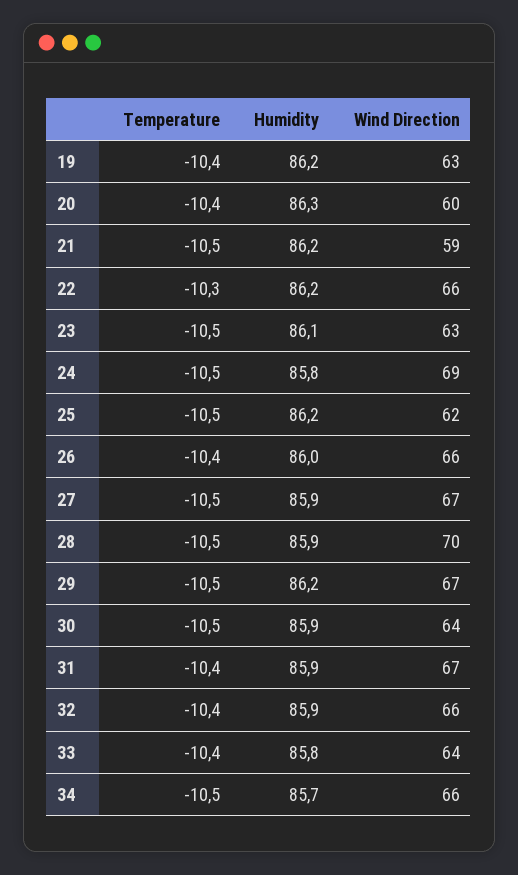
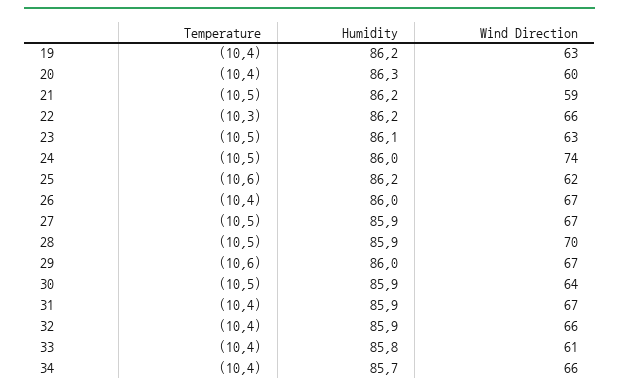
Humidity, 24: 85.8 -> 86
Wind Direction, 24: 69 -> 74
Temperature, 25: -10.5 -> -10.6
Wind Direction, 26: 66 -> 67
Temperature, 29: -10.5 -> -10.6
Humidity, 29: 86.2 -> 86
Wind Direction, 33: 64 -> 61
Temperature, 34: -10.5 -> -10.4

